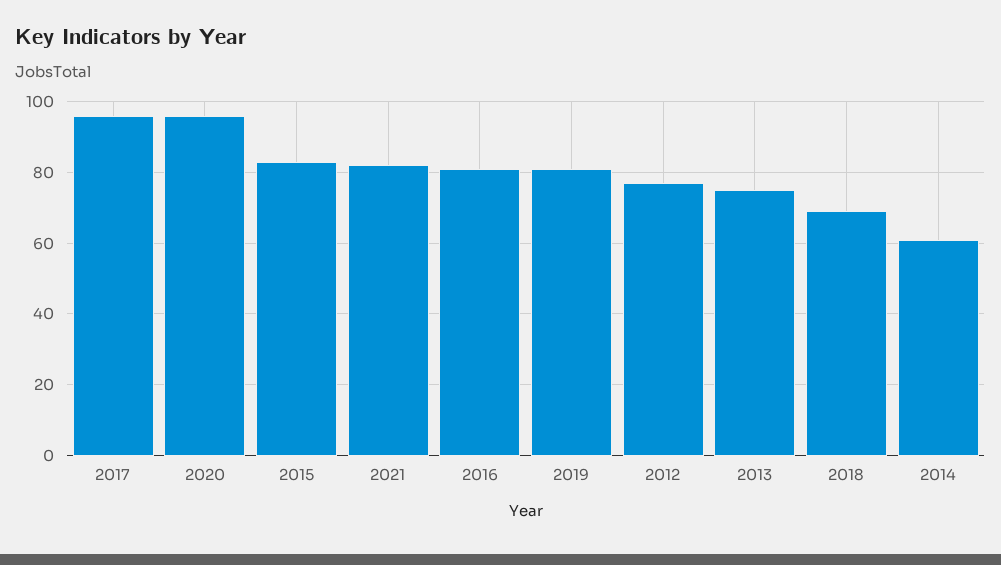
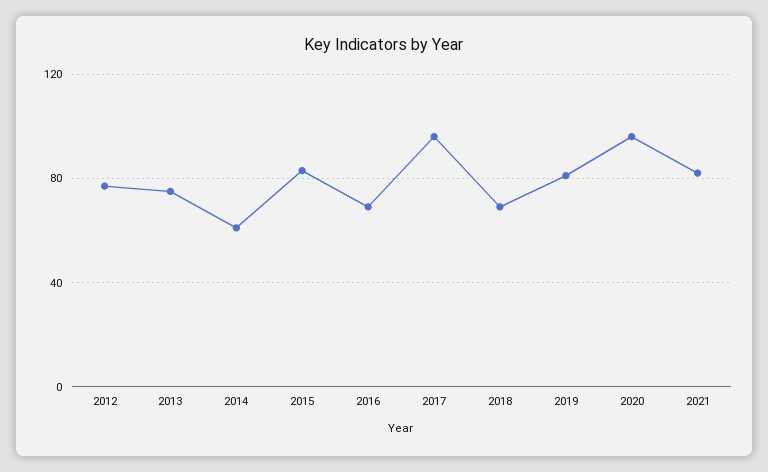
2016: 80 -> 70

